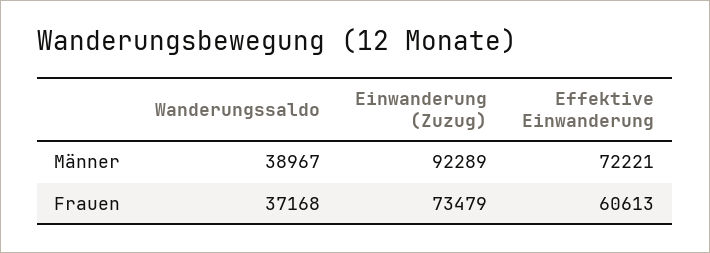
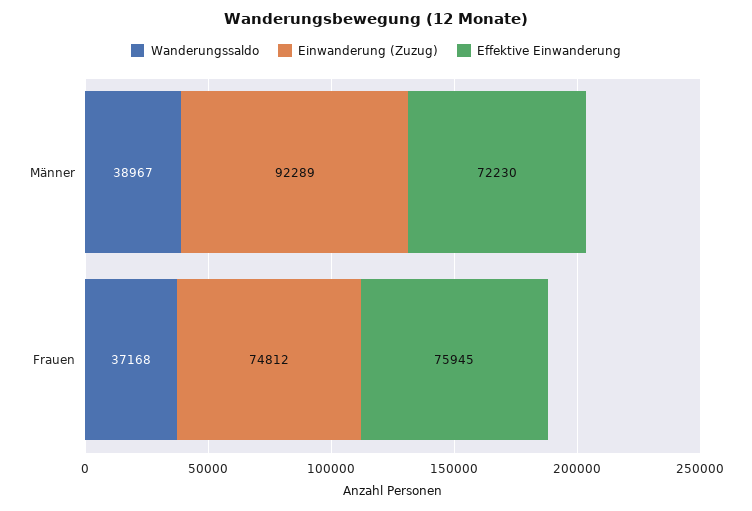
Effektive Einwanderung, Männer: 72221 -> 72230
Einwanderung (Zuzug), Frauen: 73479 -> 74812
Effektive Einwanderung, Frauen: 60613 -> 75945

